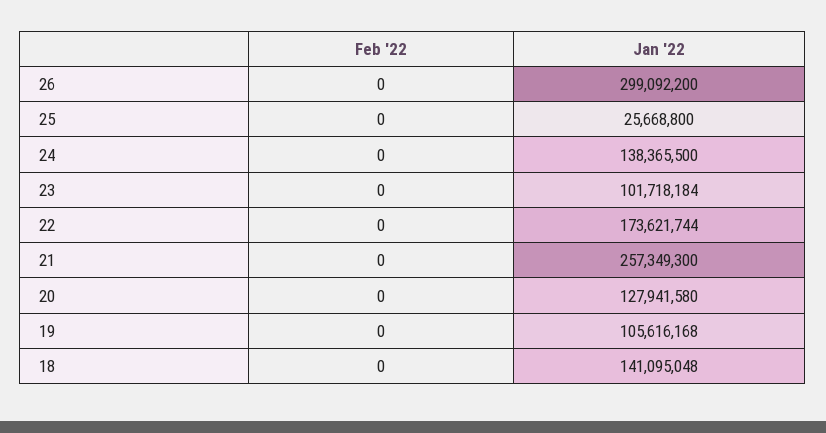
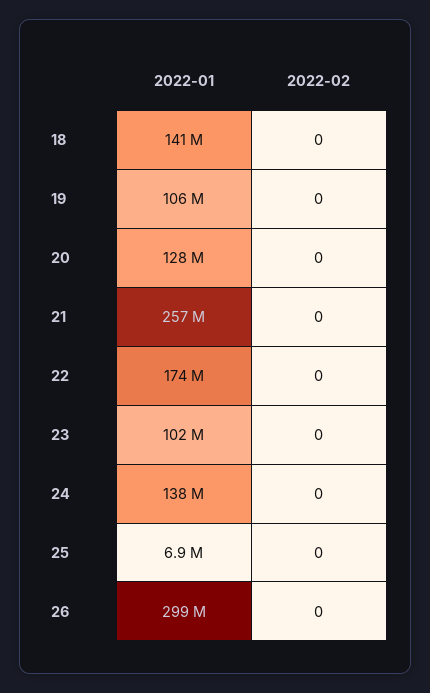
Jan '22, 25: 25668800 -> 6900000

